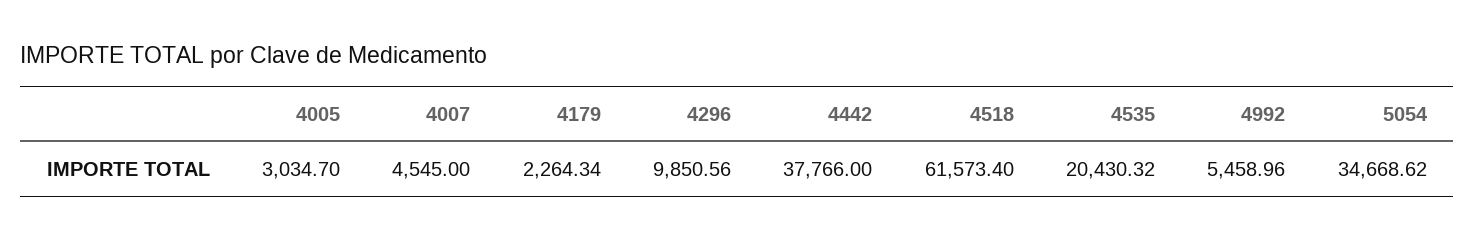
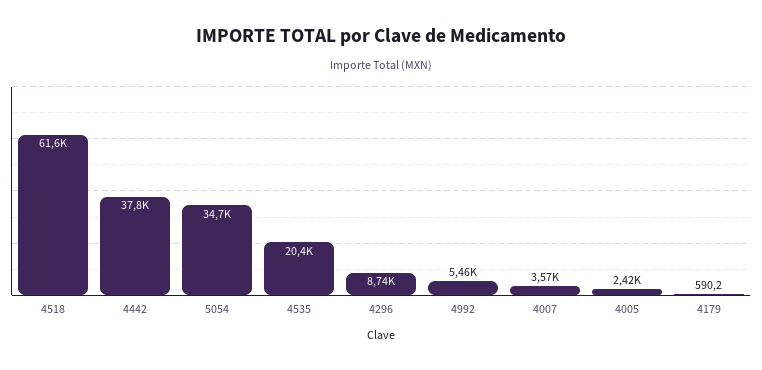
4005: 3034.7 -> 2420
4007: 4545 -> 3570
4179: 2264.34 -> 590.2
4296: 9850.56 -> 8740

